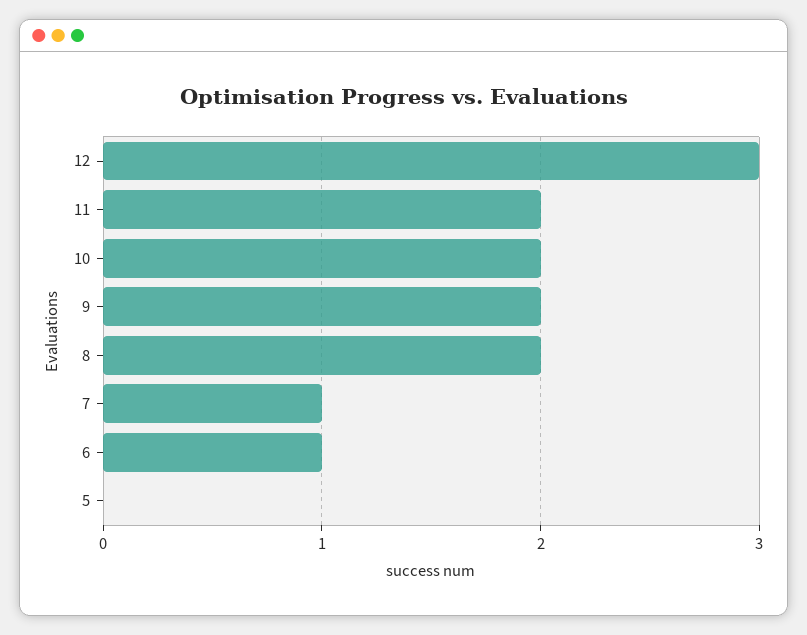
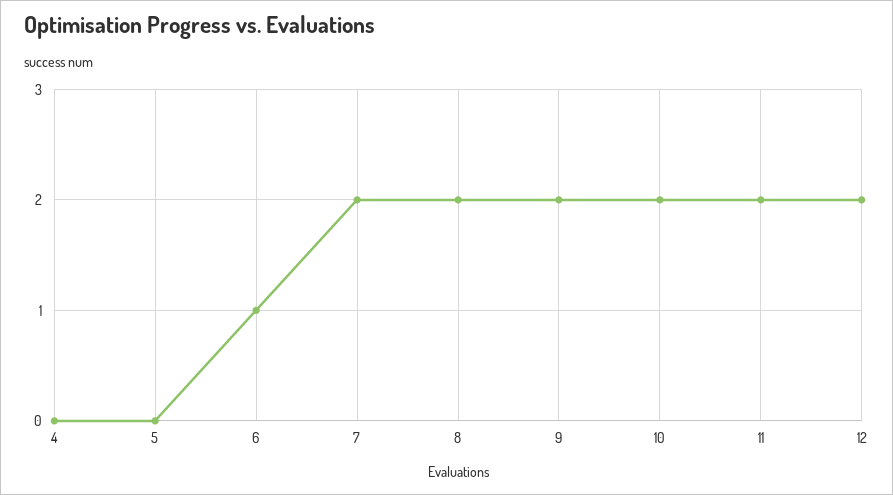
12: 3 -> 2
7: 1 -> 2
4: none -> 0

